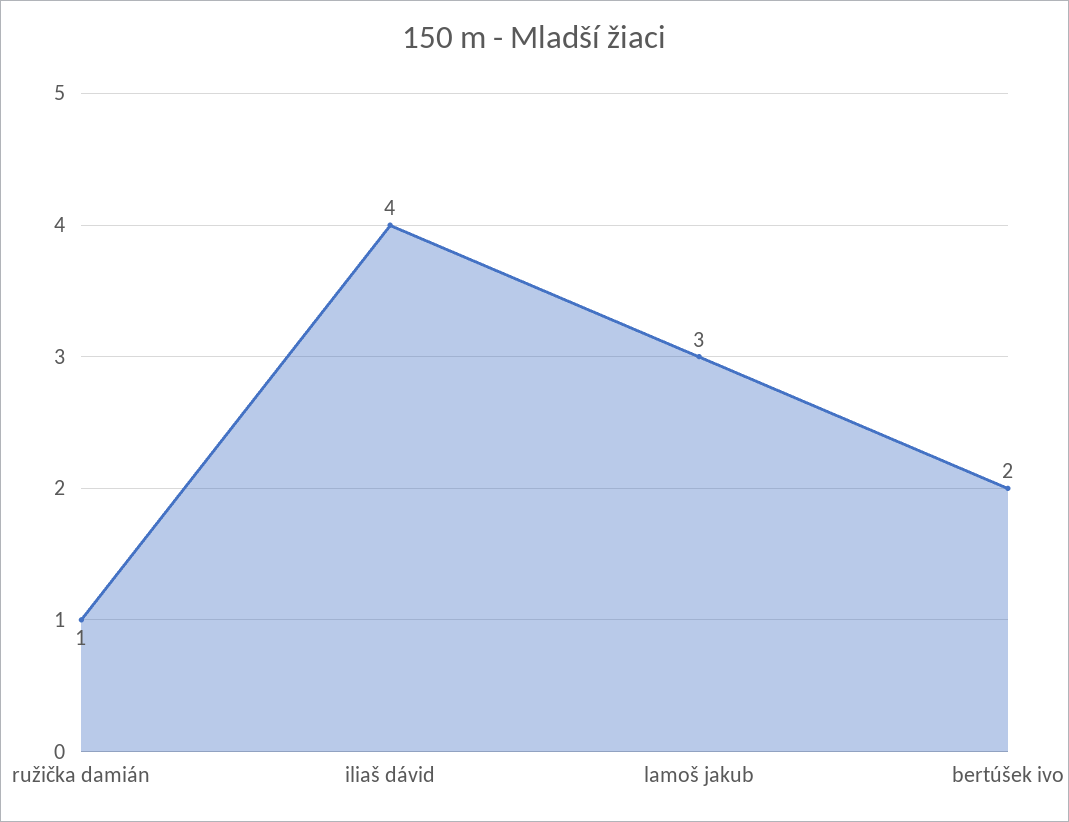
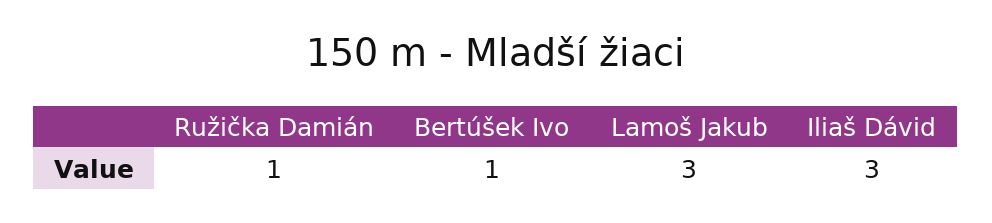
iliaš dávid: 4 -> 3
bertúšek ivo: 2 -> 1

